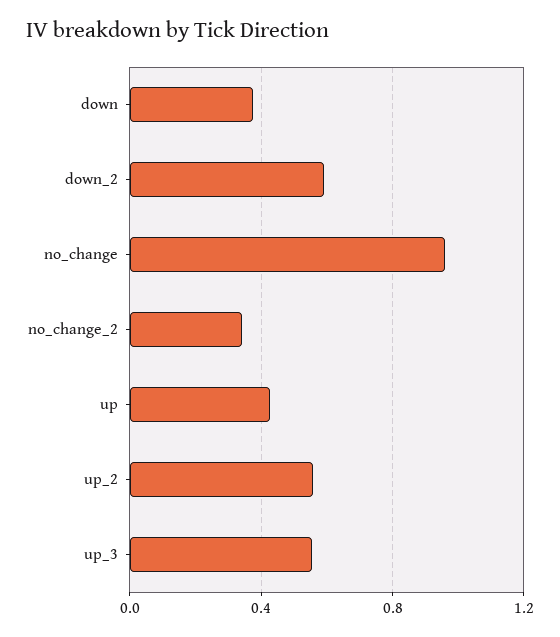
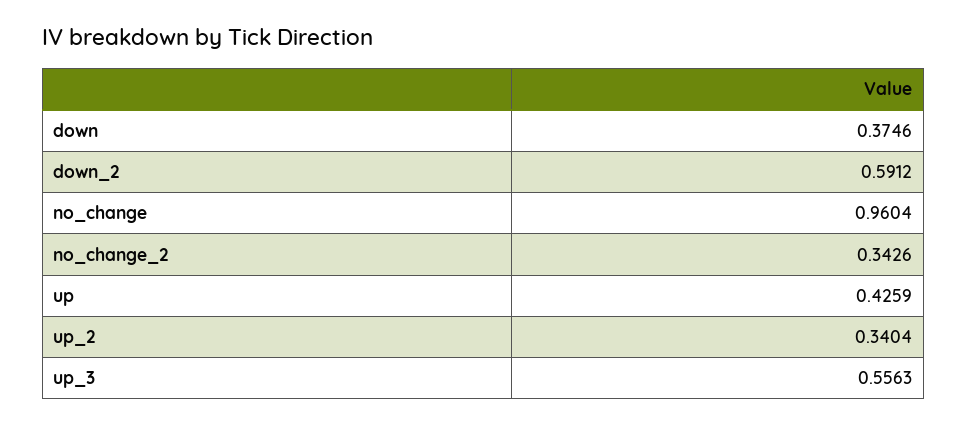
up_2: 0.55 -> 0.3404

